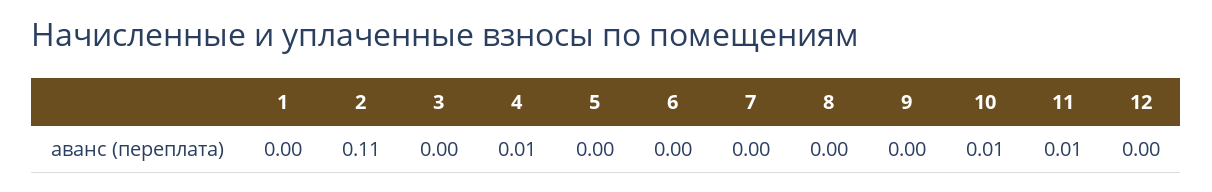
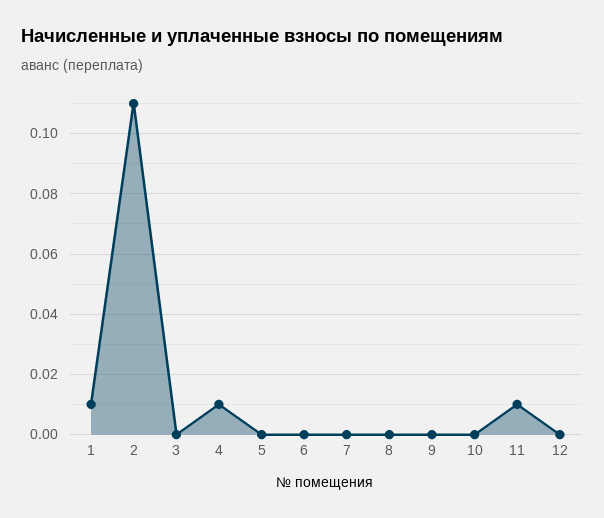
1: 0 -> 0.01
10: 0.01 -> 0

